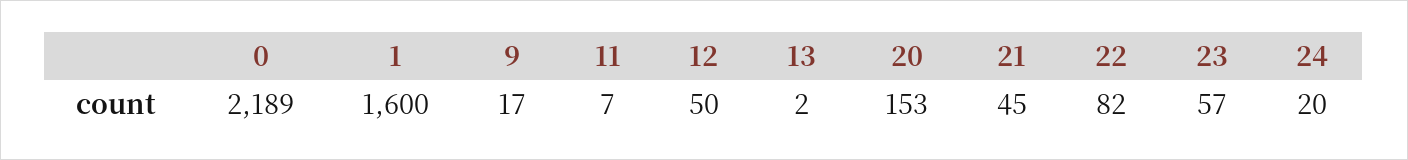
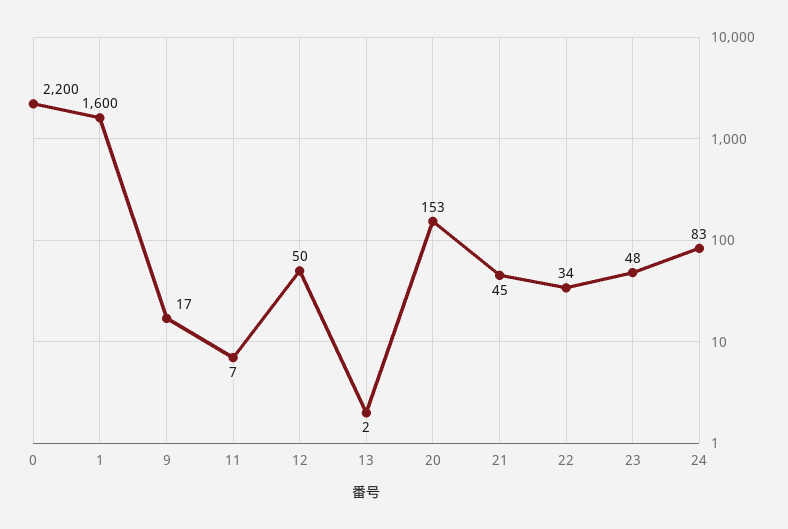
0: 2189 -> 2200
22: 82 -> 34
23: 57 -> 48
24: 20 -> 83

